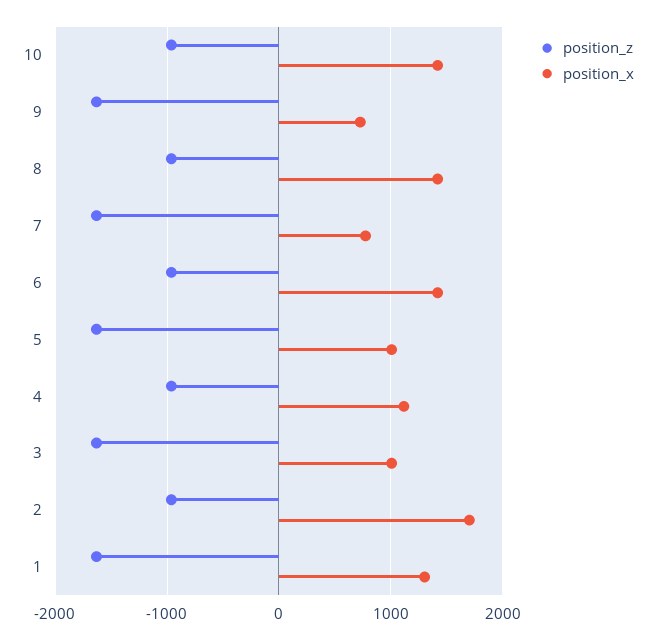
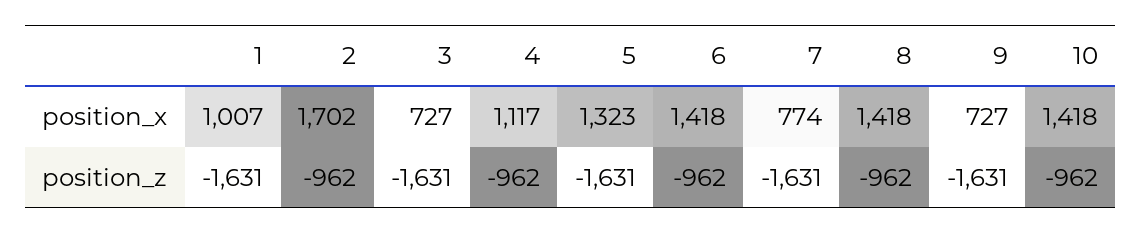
position_x, 5: 1000 -> 1323
position_x, 3: 1000 -> 727
position_x, 1: 1300 -> 1007

